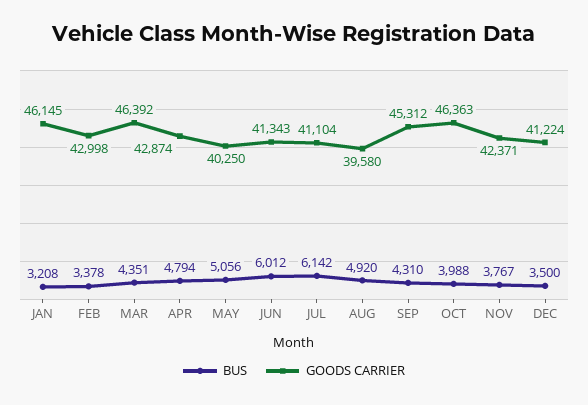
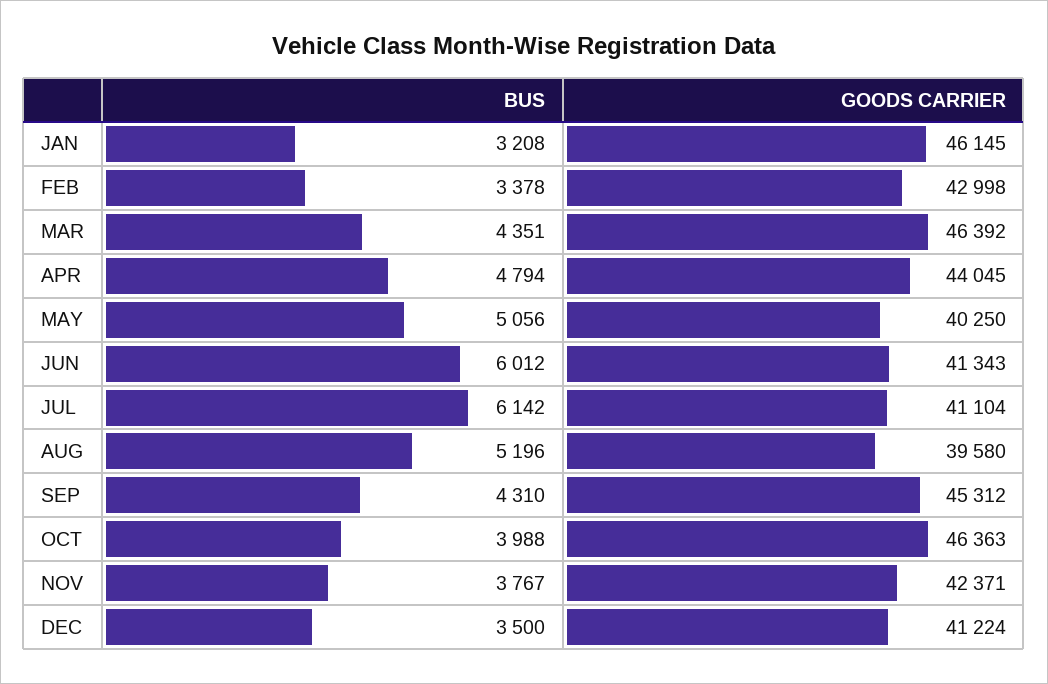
GOODS CARRIER, APR: 42874 -> 44045
BUS, AUG: 4920 -> 5196

